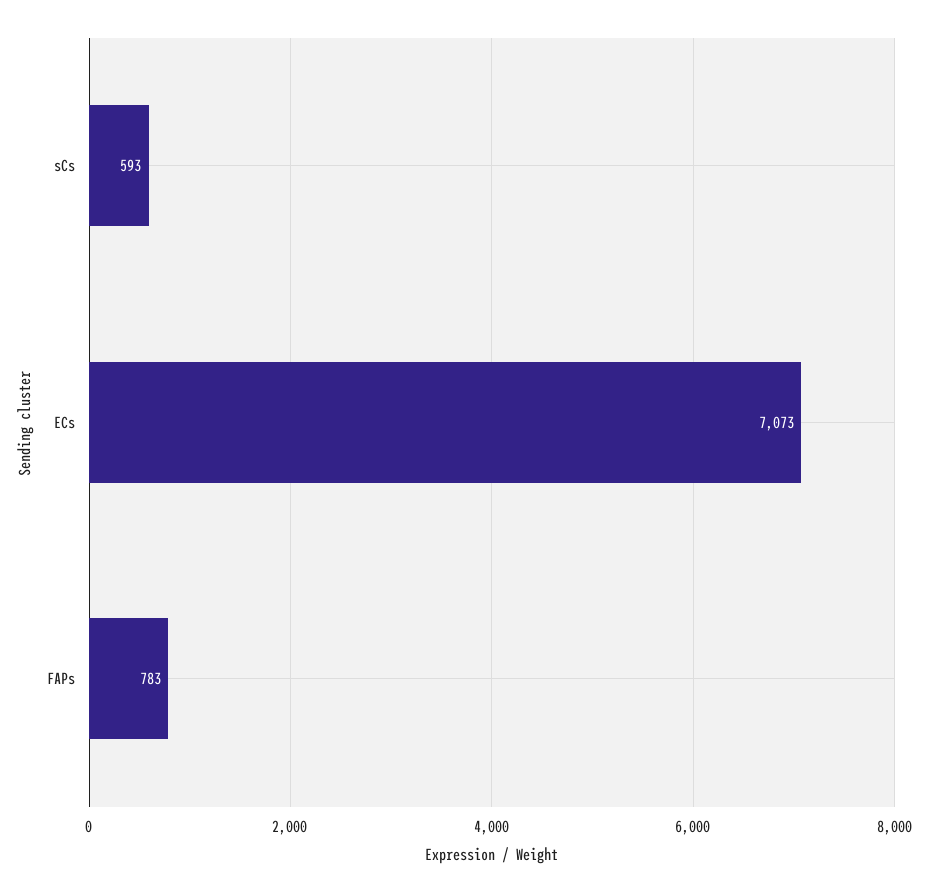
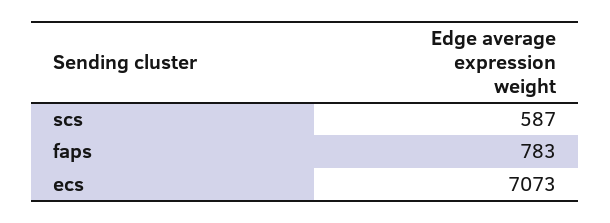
sCs: 593 -> 587

